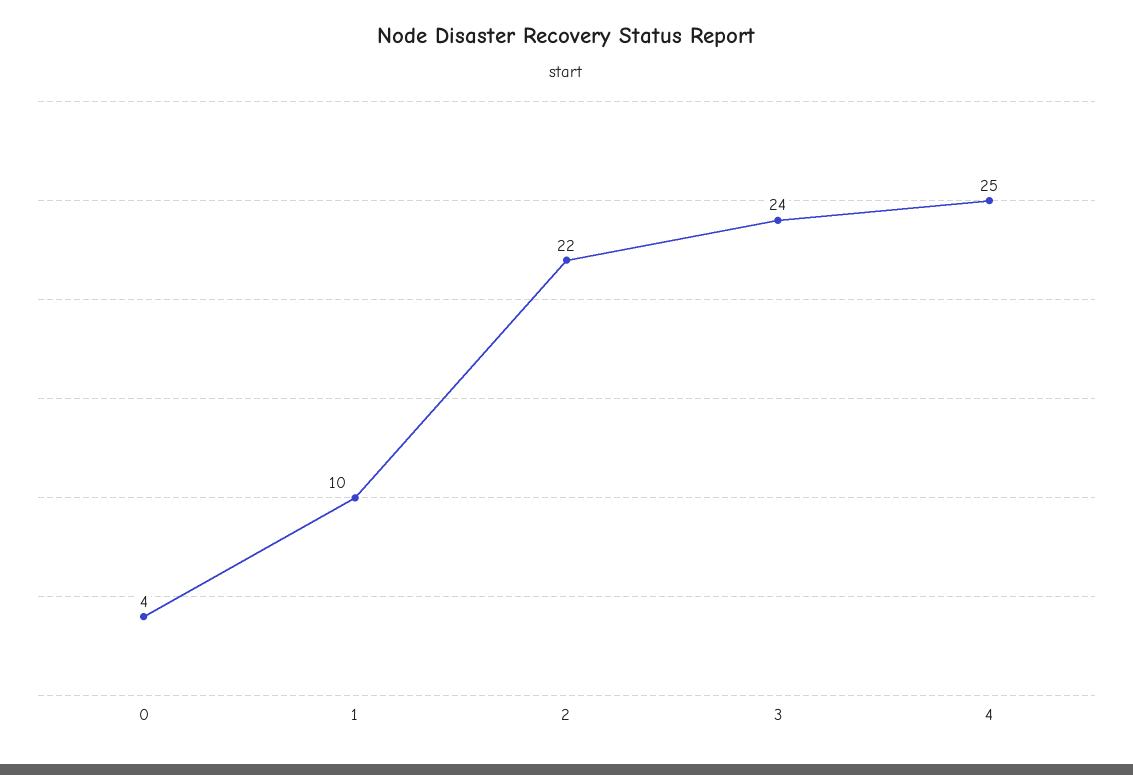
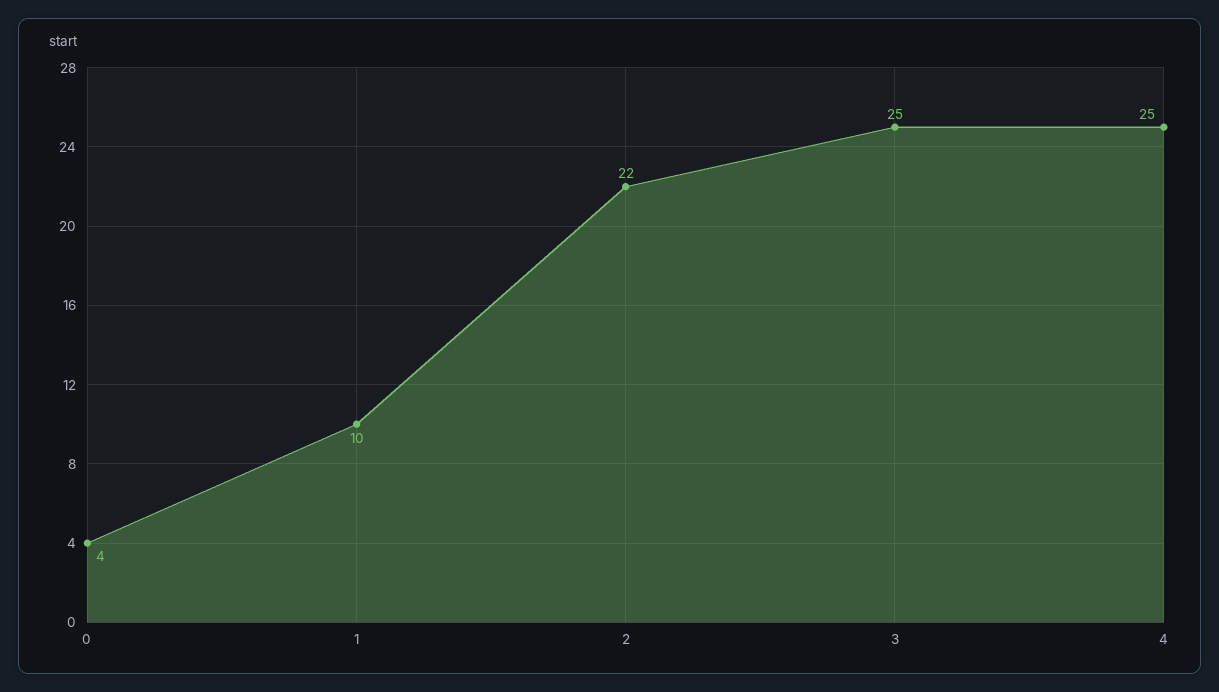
3: 24 -> 25

